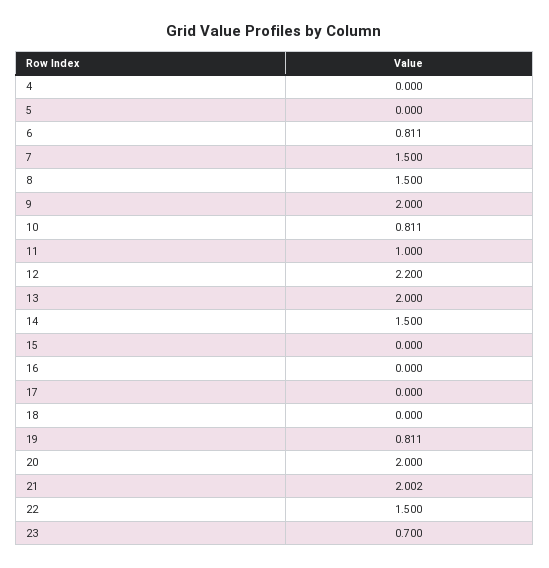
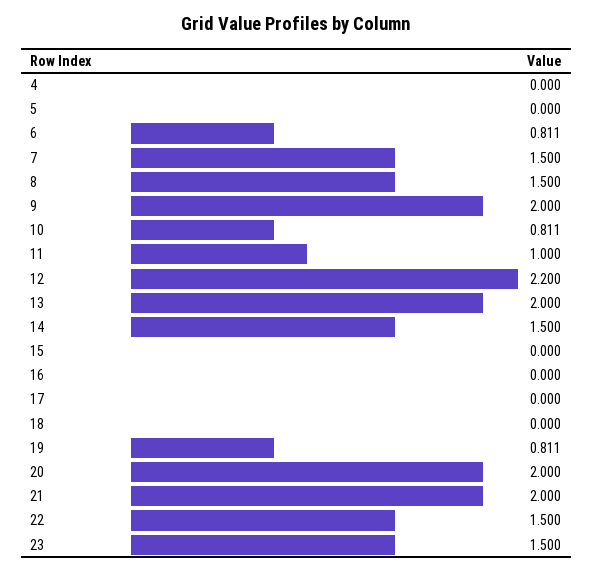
21: 2.002 -> 2
23: 0.7 -> 1.5

